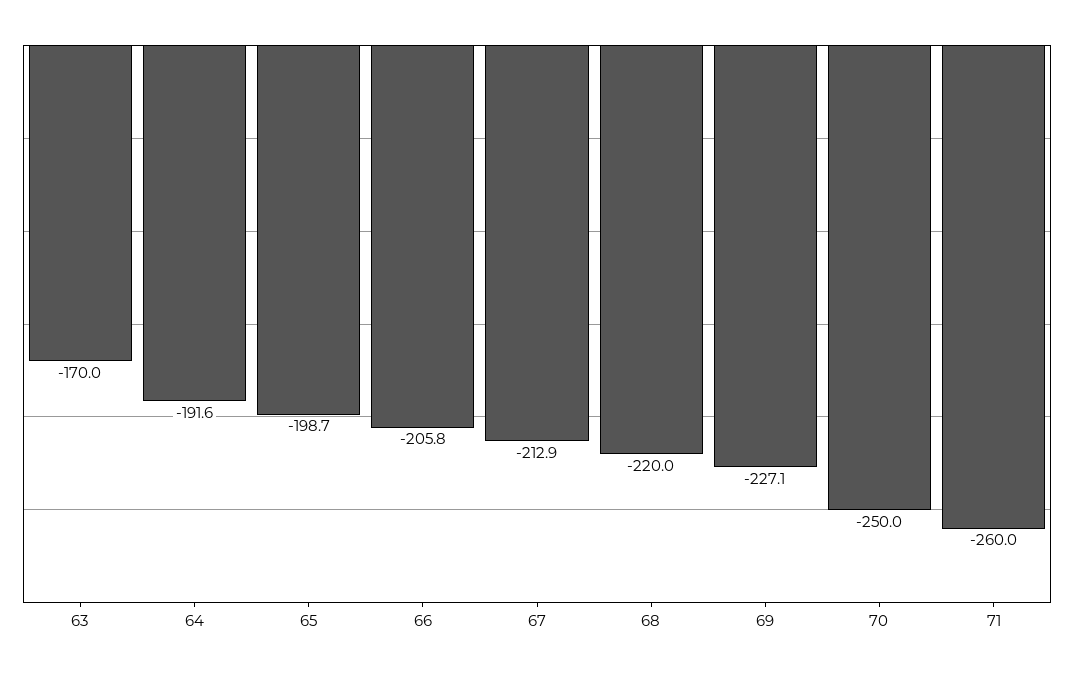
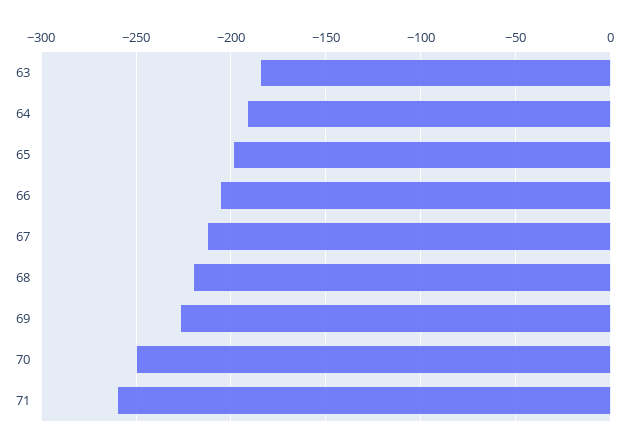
63: -170 -> -185

